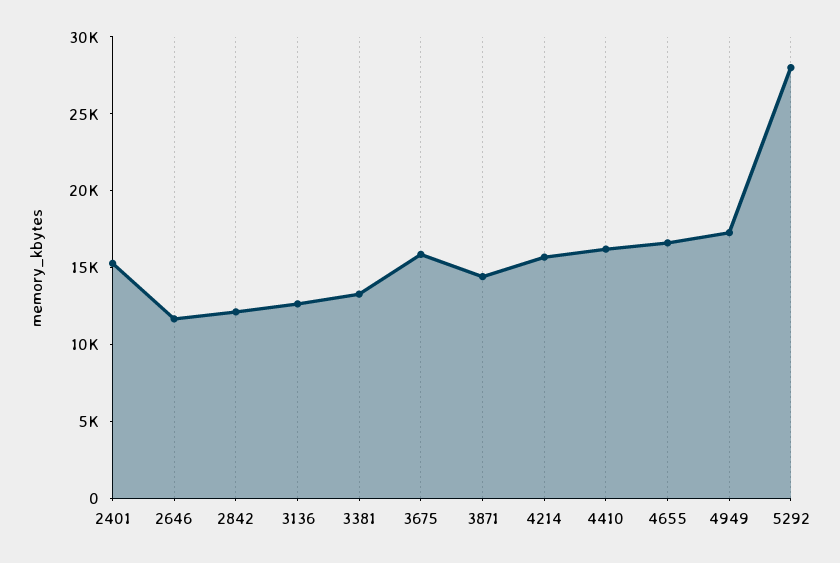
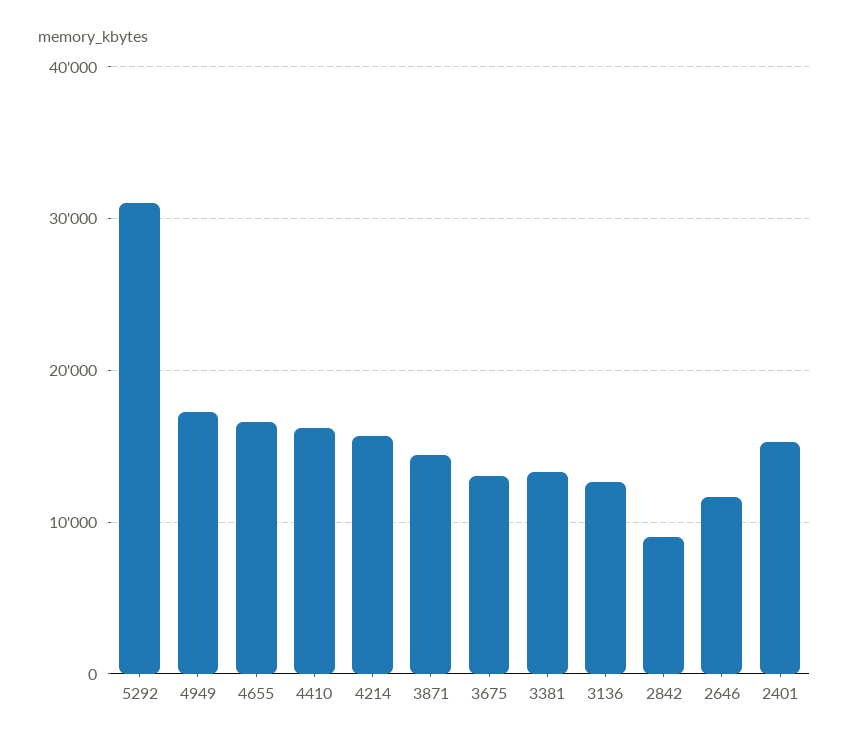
2842: 12000 -> 9000
3675: 16000 -> 13000
5292: 28000 -> 31000

